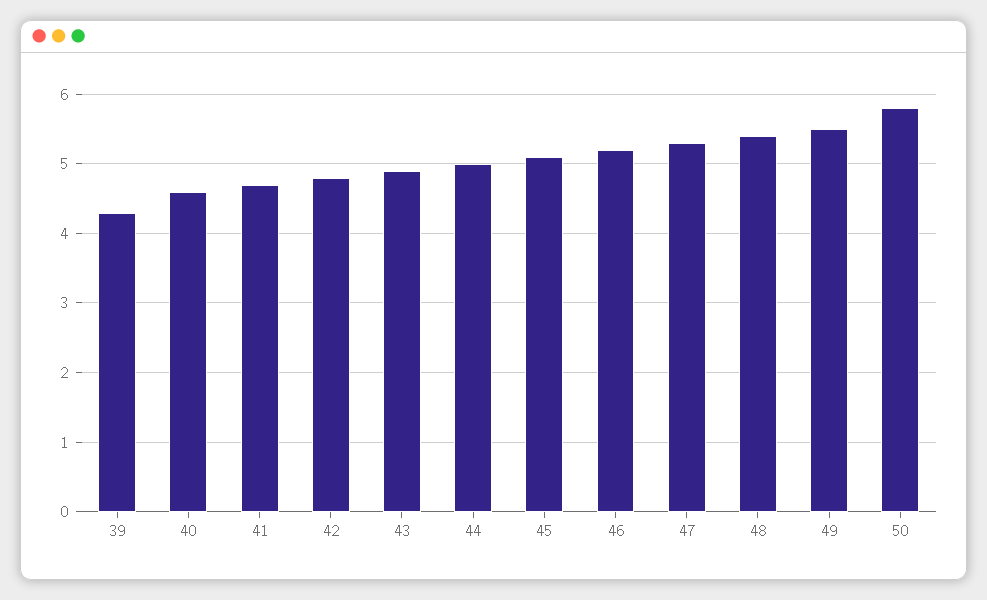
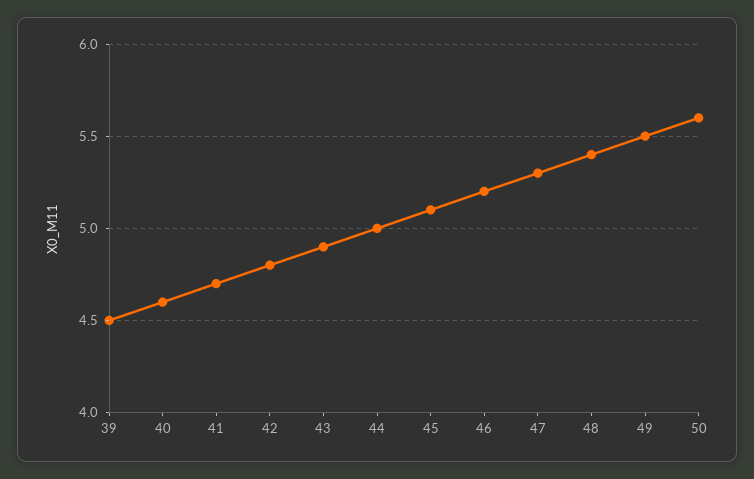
39: 4.3 -> 4.5
50: 5.8 -> 5.6

